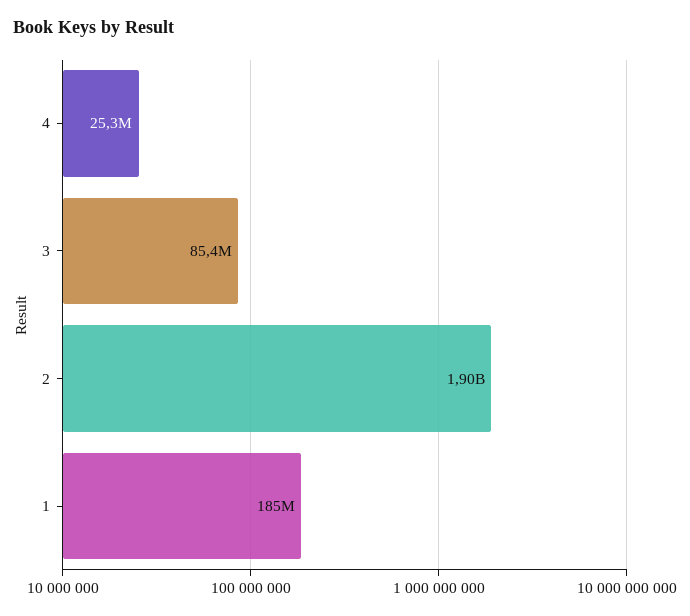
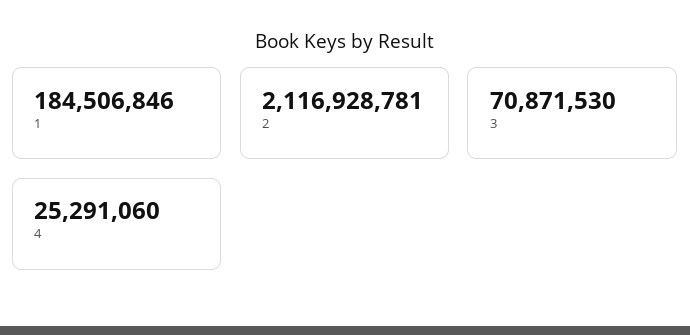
3: 85400000 -> 70871530
2: 1900000000 -> 2116928781

